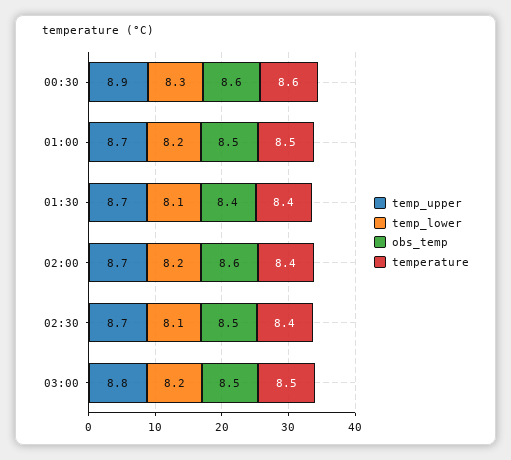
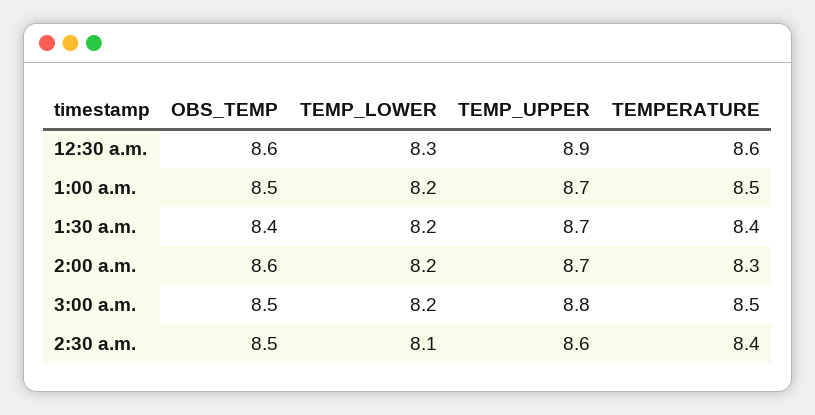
temp_lower, 01:30: 8.1 -> 8.2
temperature, 02:00: 8.4 -> 8.3
temp_upper, 02:30: 8.7 -> 8.6

